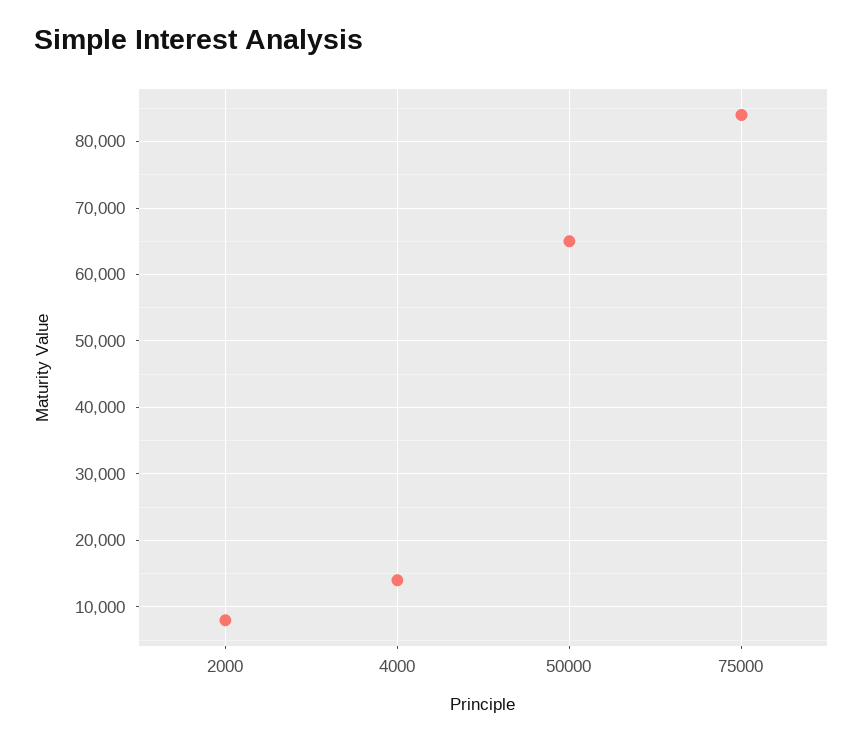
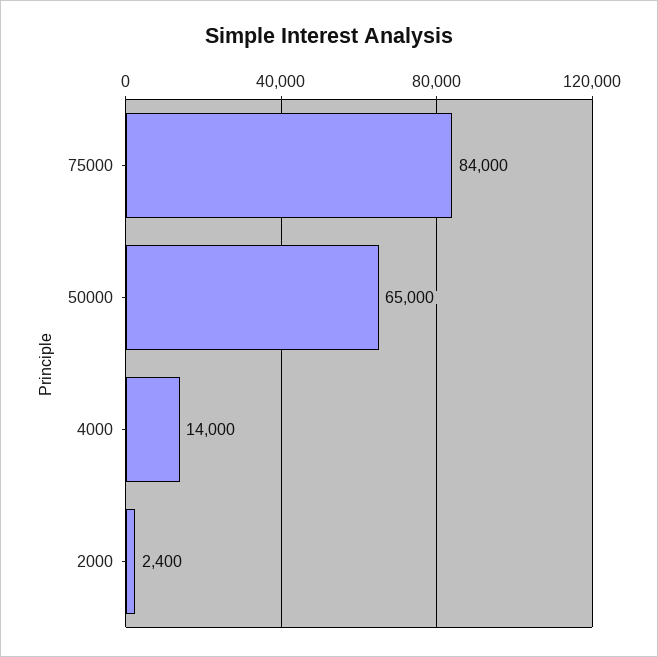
2000: 8000 -> 2400

